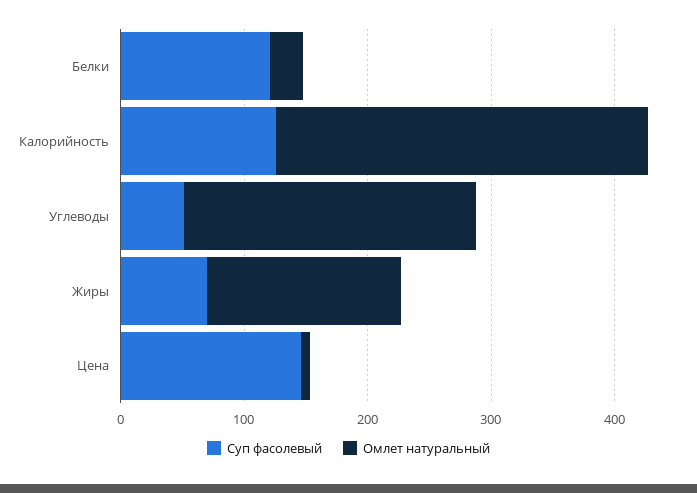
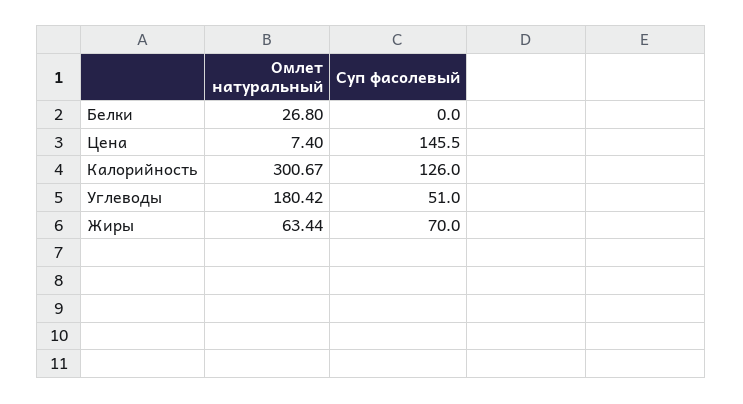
Суп фасолевый, Белки: 120 -> 0
Омлет натуральный, Углеводы: 240 -> 180.42
Омлет натуральный, Жиры: 160 -> 63.44

